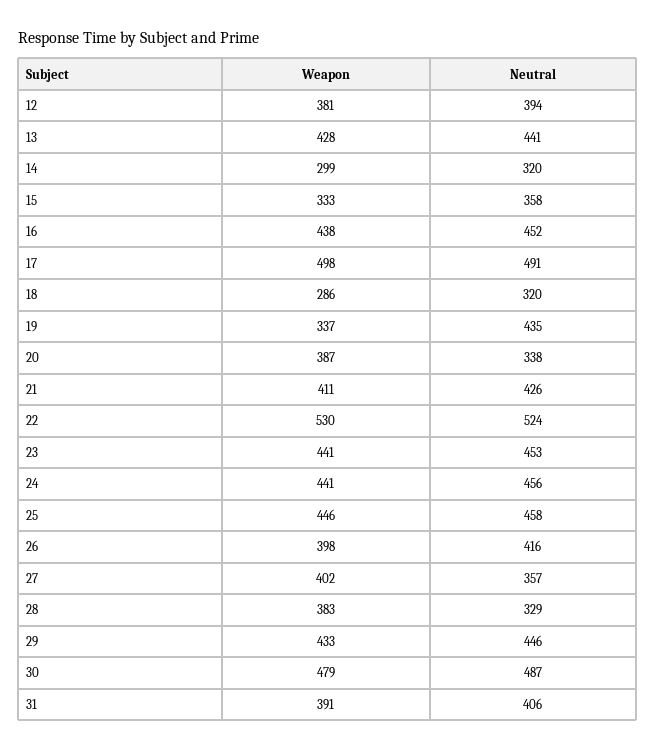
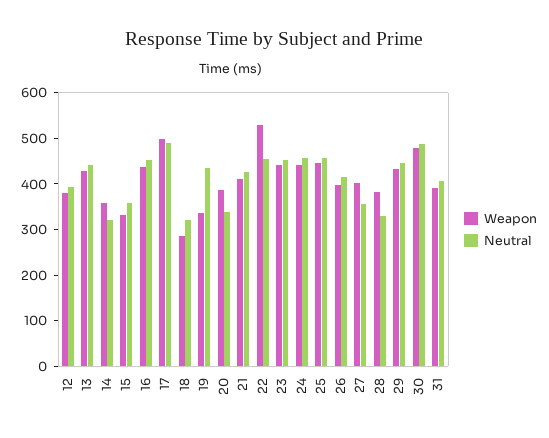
Weapon, 14: 299 -> 360
Neutral, 22: 524 -> 460

